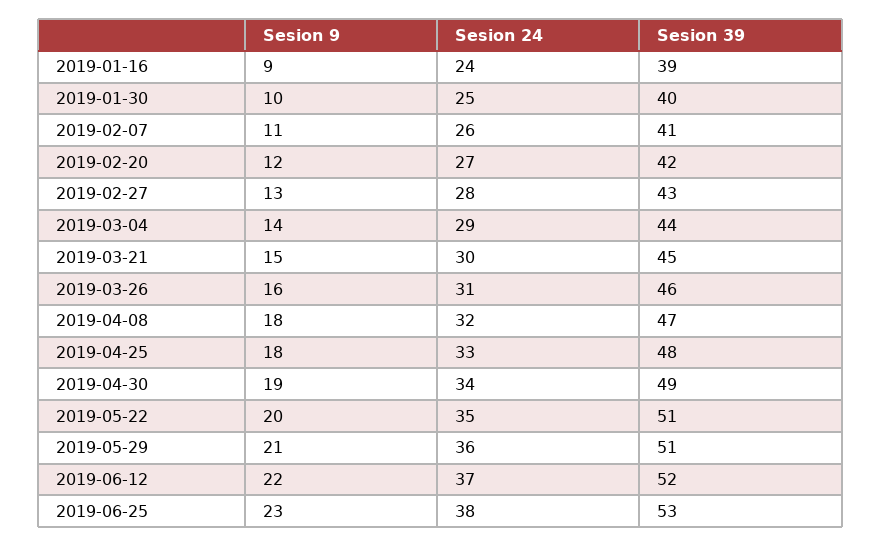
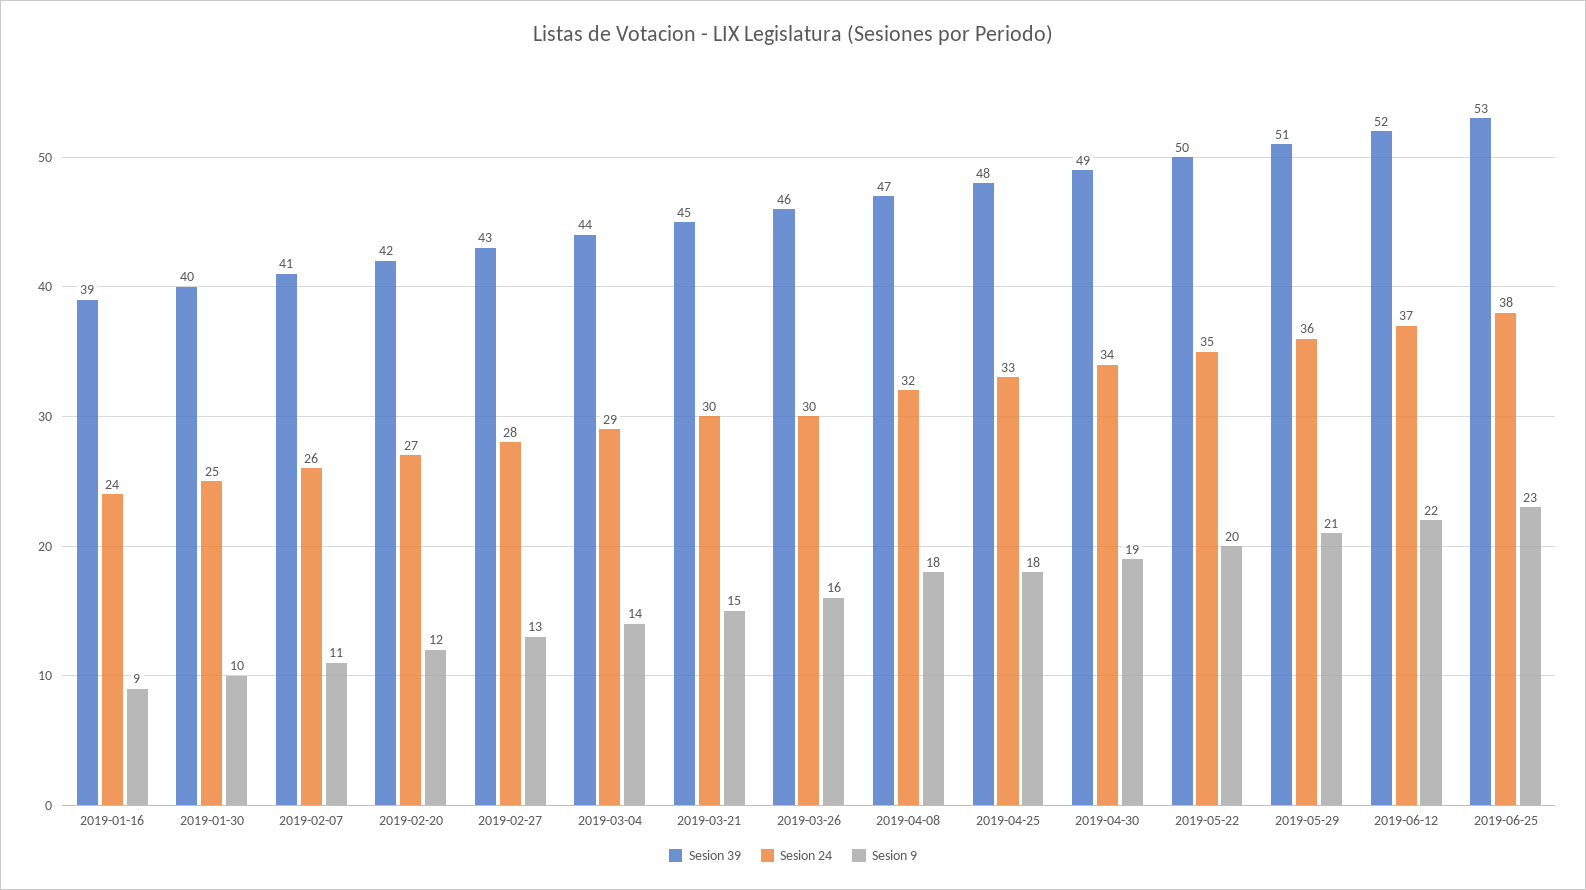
Sesion 24, 2019-03-26: 31 -> 30
Sesion 39, 2019-05-22: 51 -> 50

